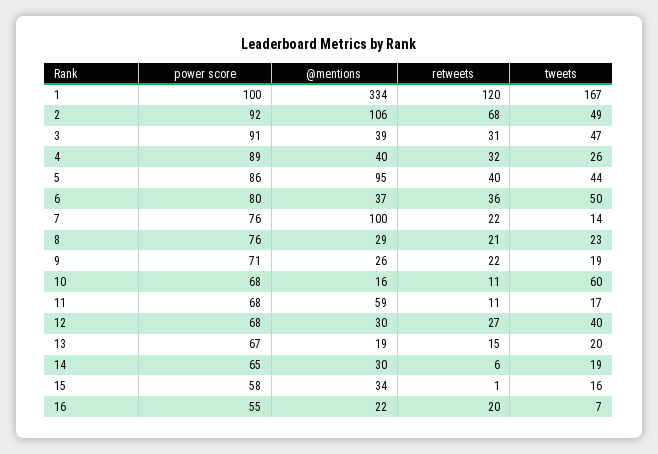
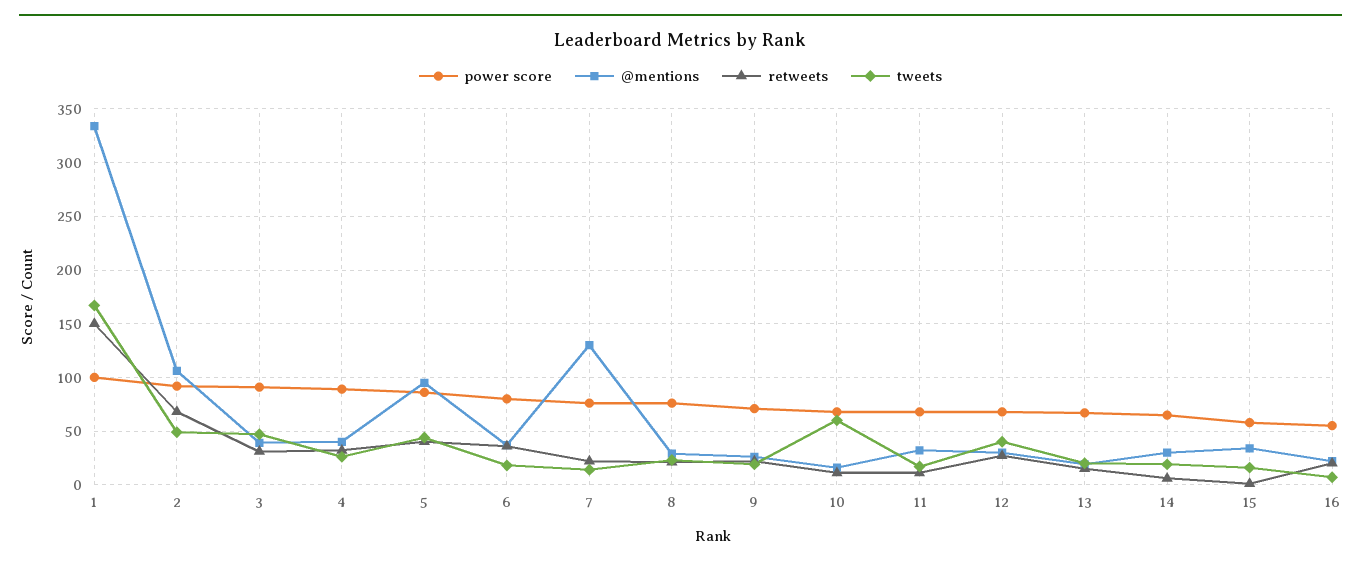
retweets, 1: 120 -> 150
tweets, 6: 50 -> 20
@mentions, 7: 100 -> 130
@mentions, 11: 59 -> 30

